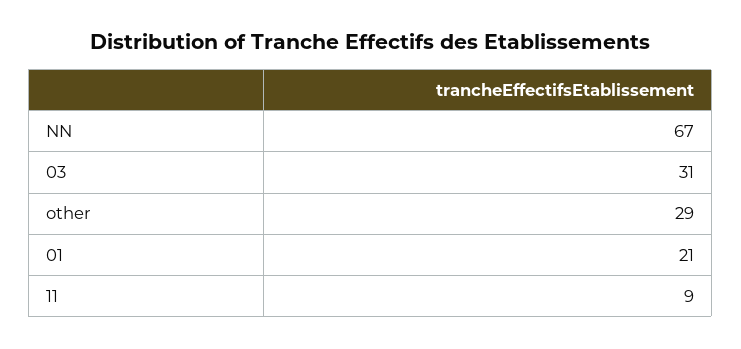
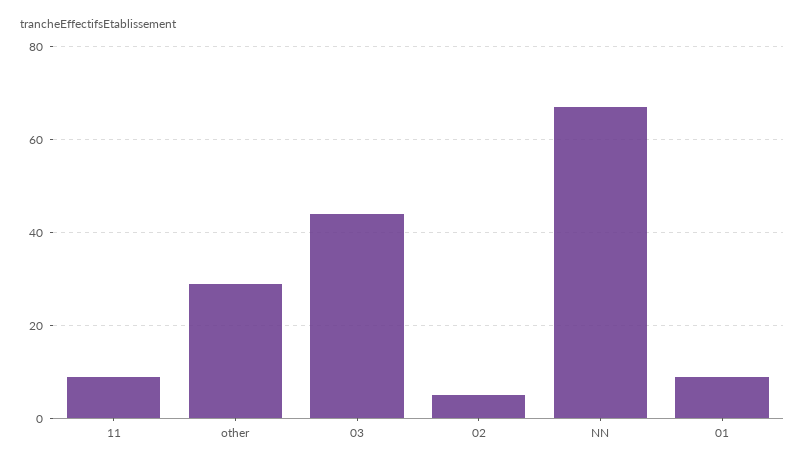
03: 31 -> 45
01: 21 -> 10
02: none -> 5

